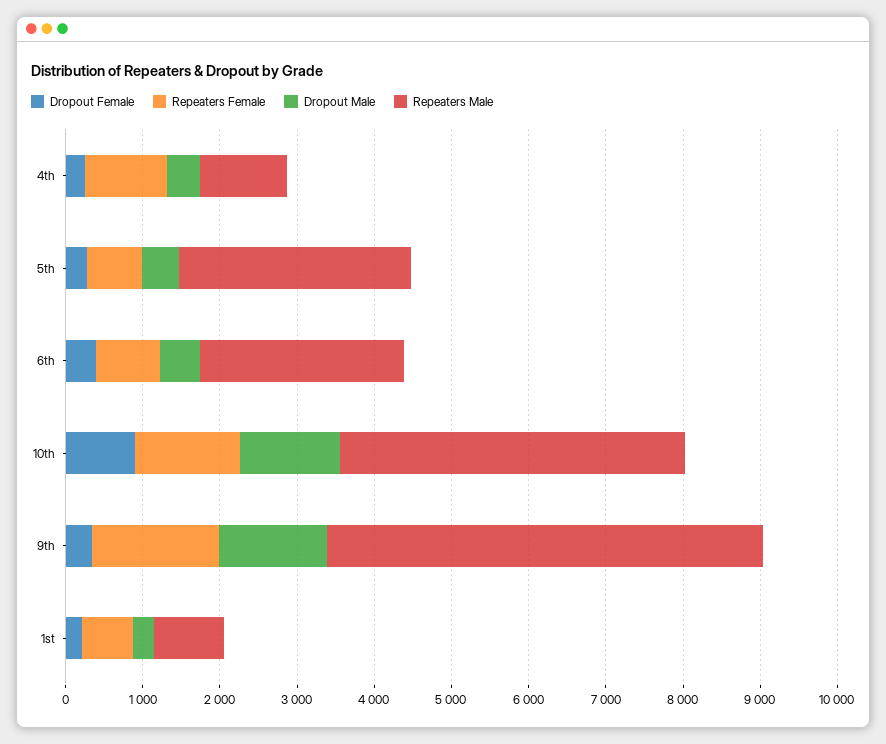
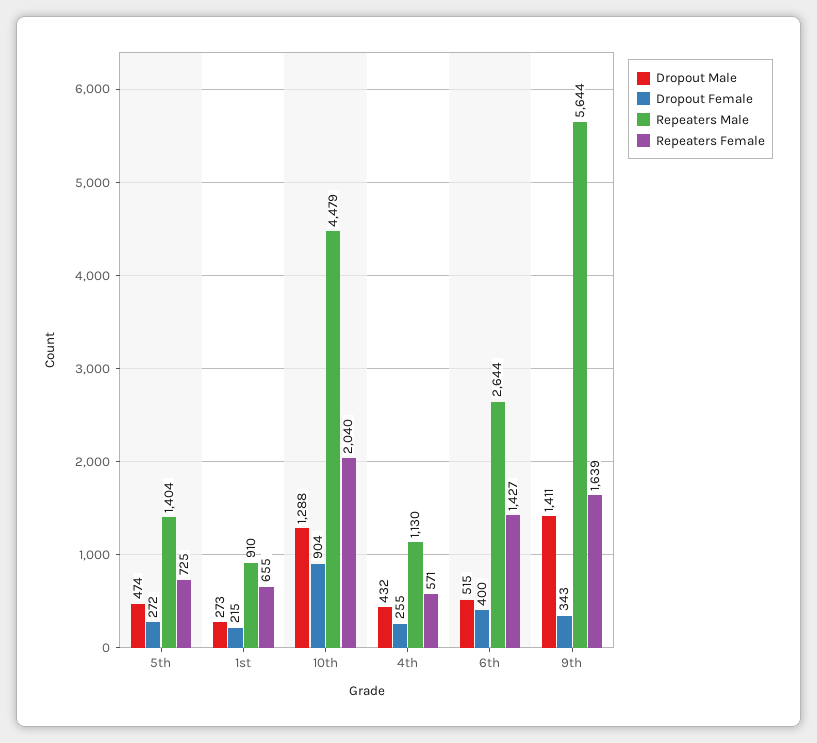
Repeaters Female, 4th: 1000 -> 571
Repeaters Male, 5th: 3000 -> 1404
Repeaters Female, 6th: 800 -> 1427
Repeaters Female, 10th: 1400 -> 2040

